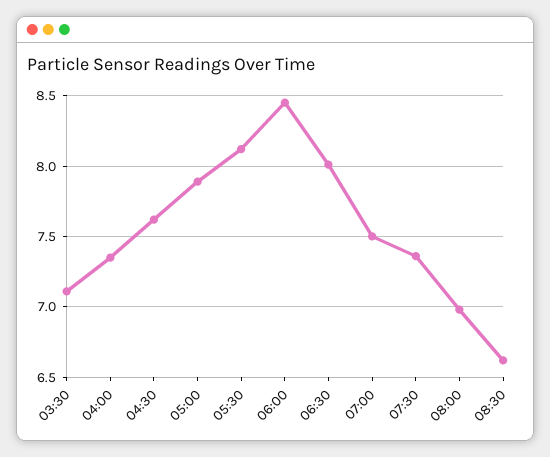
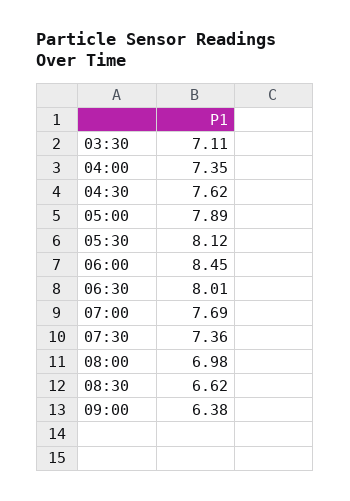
07:00: 7.5 -> 7.69
09:00: none -> 6.38

